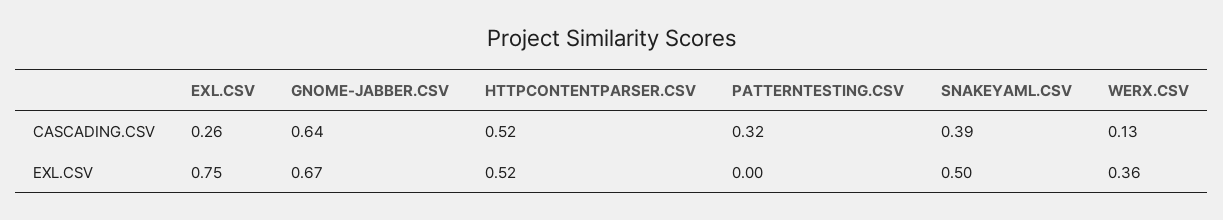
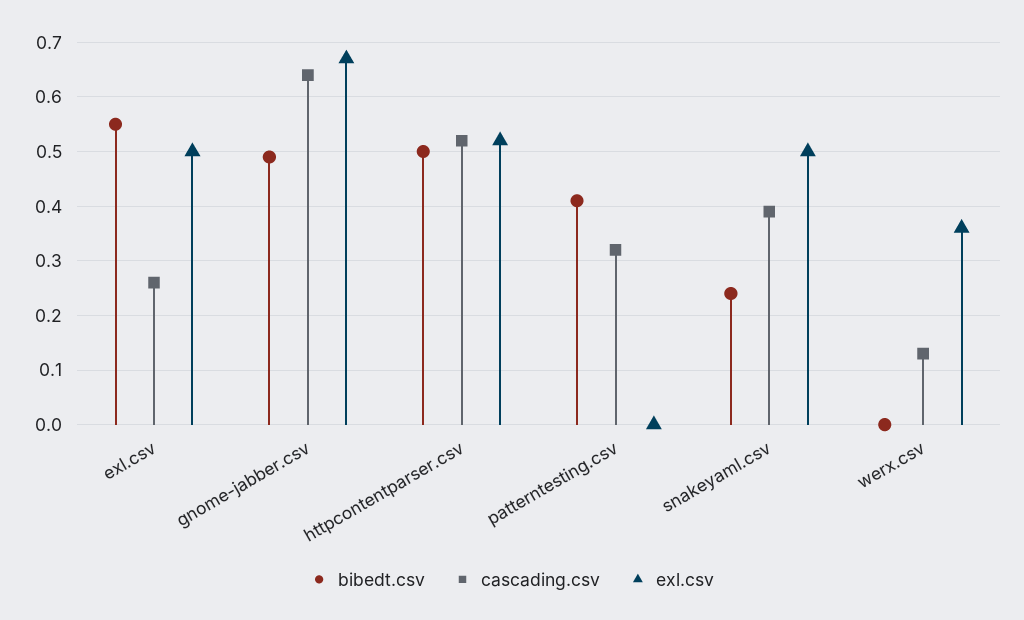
EXL.CSV, EXL.CSV: 0.75 -> 0.5
bibedt.csv, EXL.CSV: none -> 0.55
bibedt.csv, GNOME-JABBER.CSV: none -> 0.5
bibedt.csv, HTTPCONTENTPARSER.CSV: none -> 0.5
bibedt.csv, PATTERNTESTING.CSV: none -> 0.4
bibedt.csv, SNAKEYAML.CSV: none -> 0.25
bibedt.csv, WERX.CSV: none -> 0

